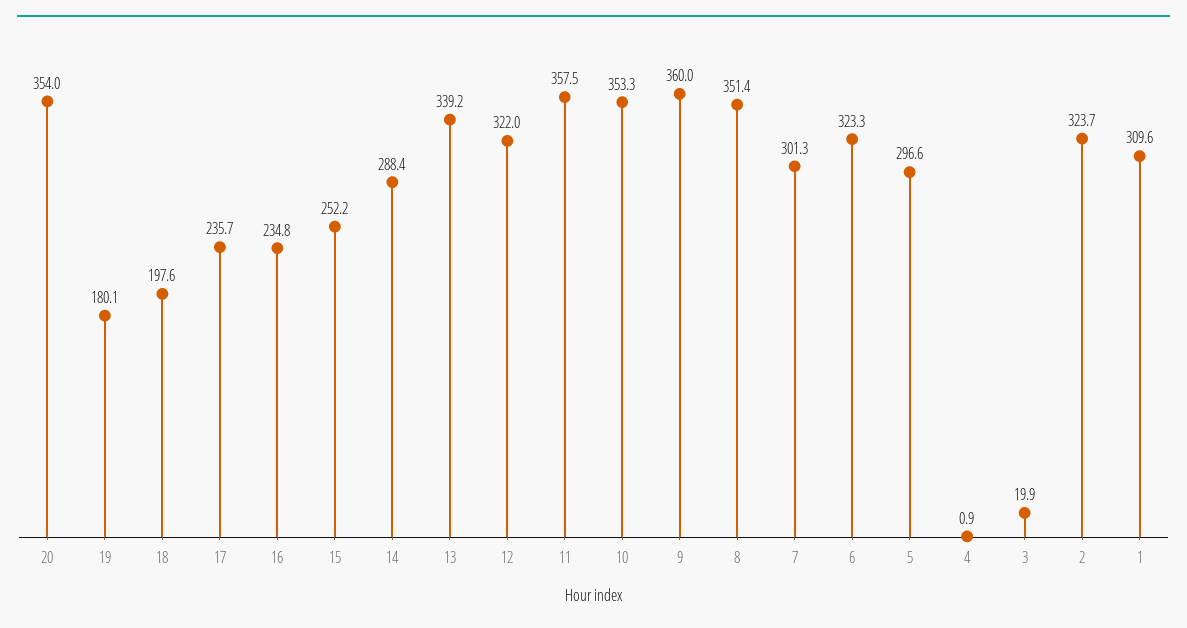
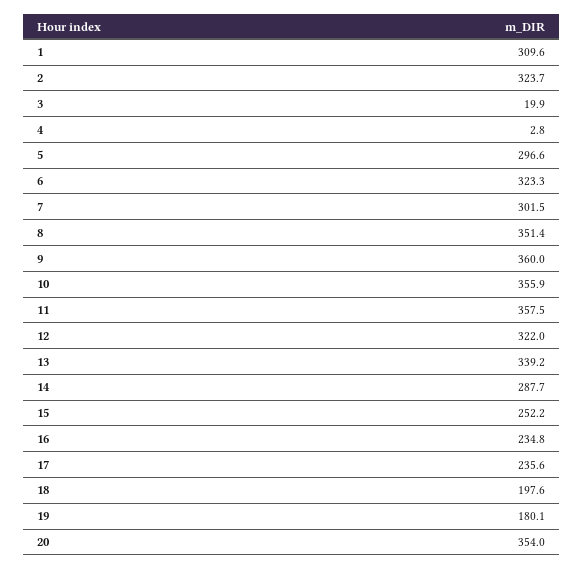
17: 235.7 -> 235.6
14: 288.4 -> 287.7
10: 353.3 -> 355.9
7: 301.3 -> 301.5
4: 0.9 -> 2.8

